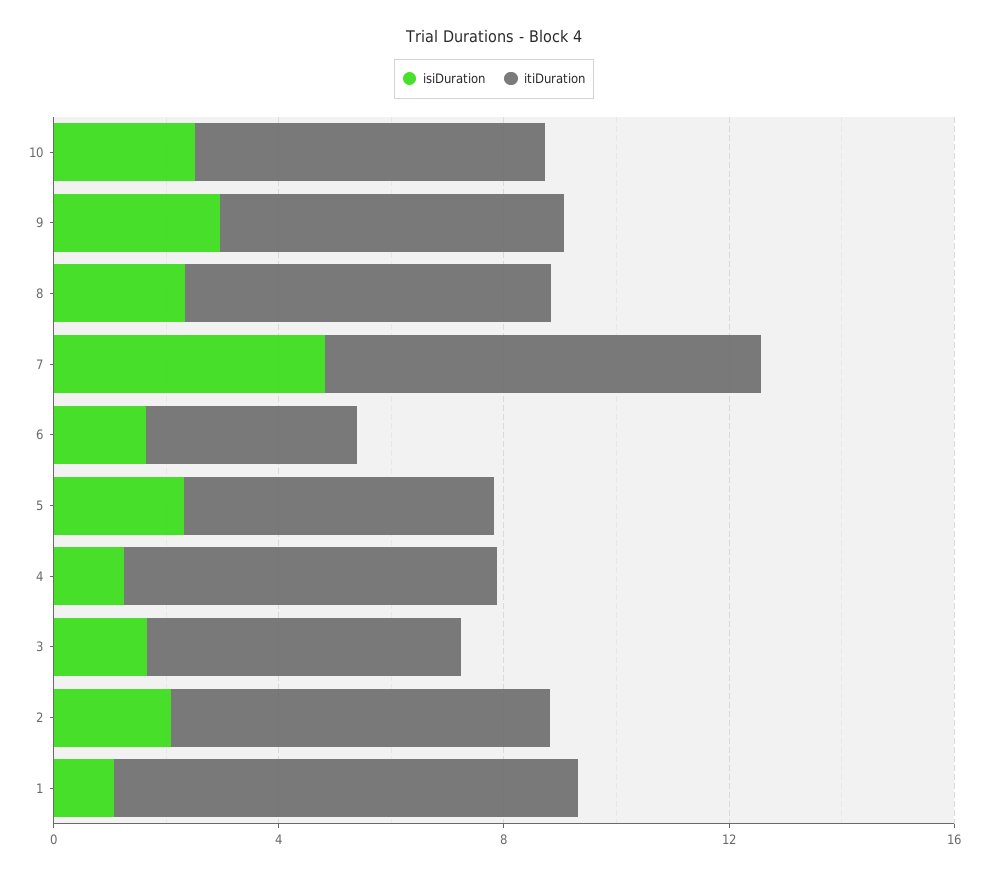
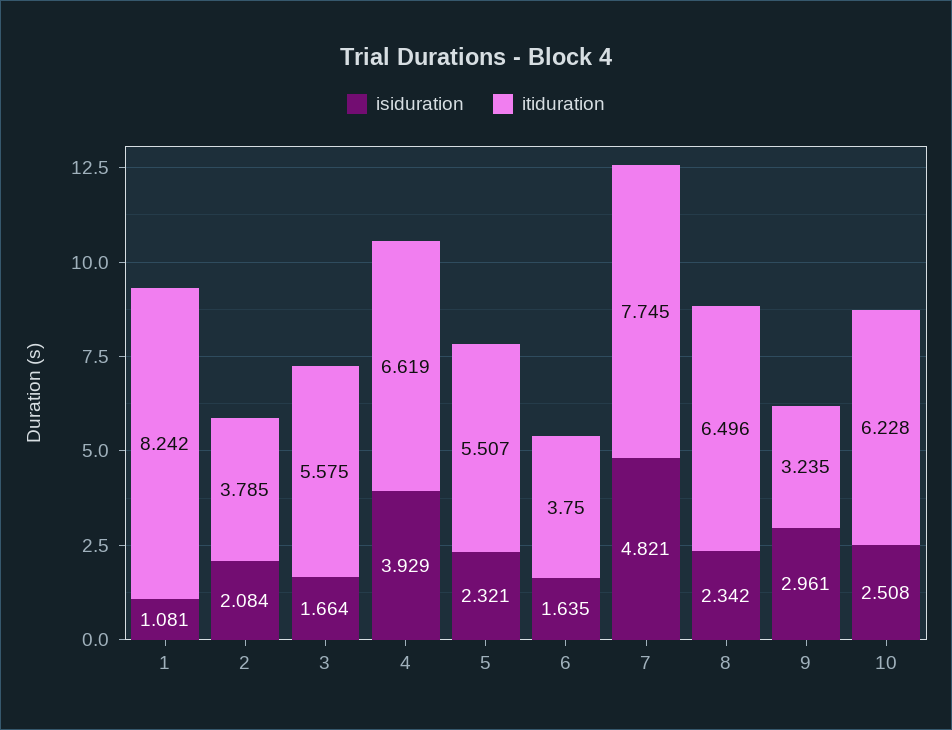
itiDuration, 9: 6 -> 3.235
isiDuration, 4: 1 -> 3.929
itiDuration, 2: 7 -> 3.785

